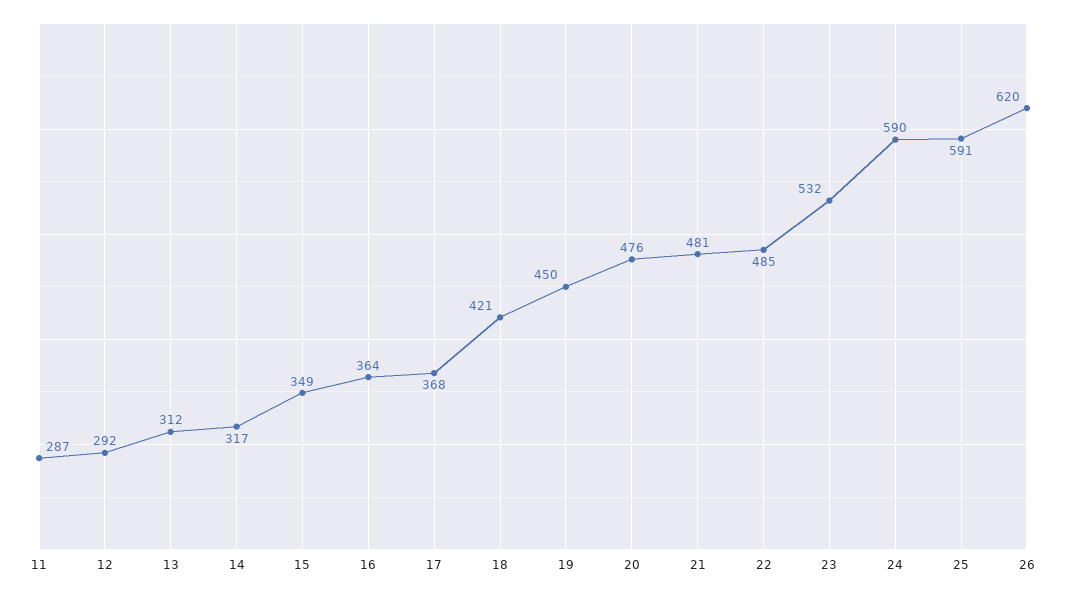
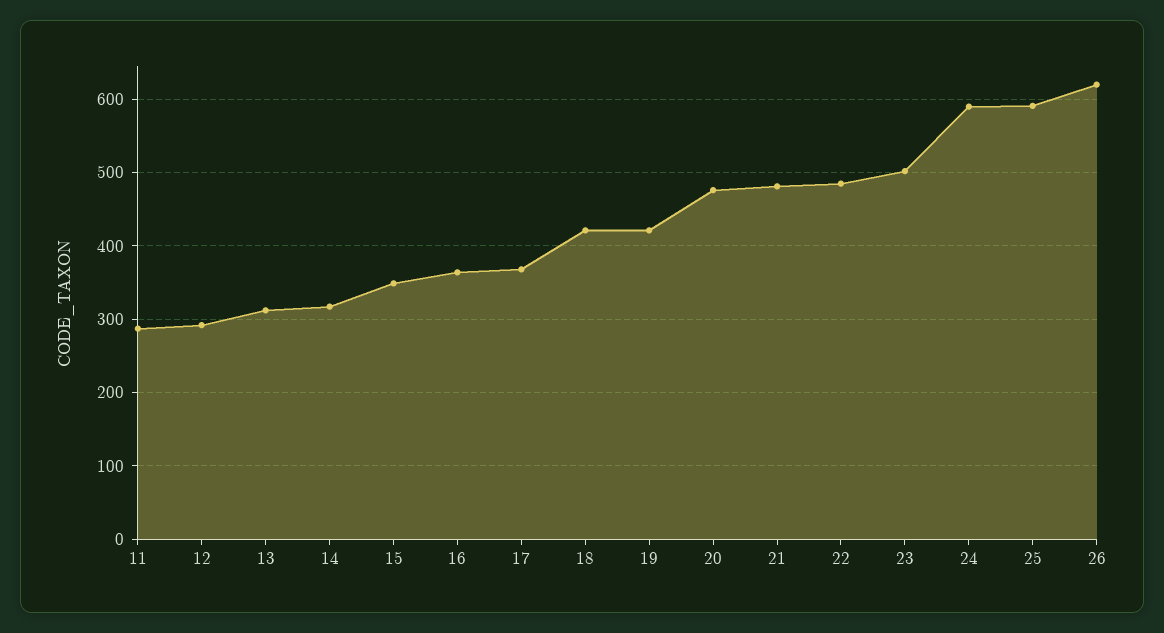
19: 450 -> 420
23: 532 -> 500

